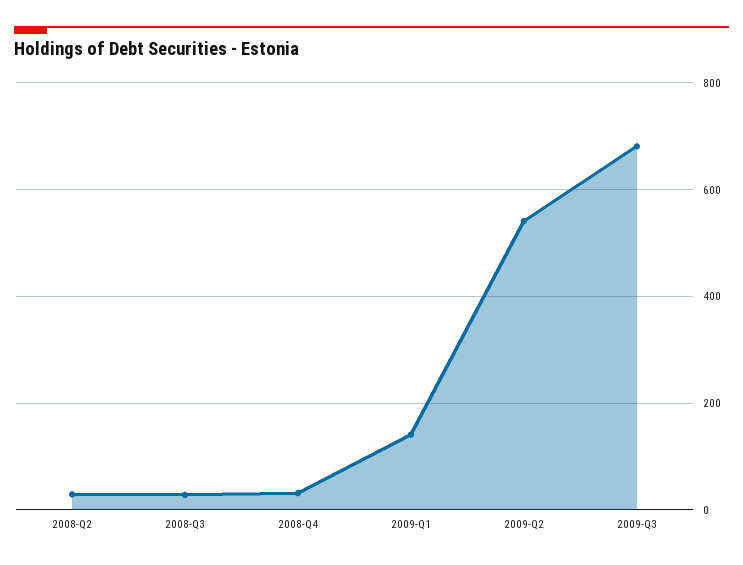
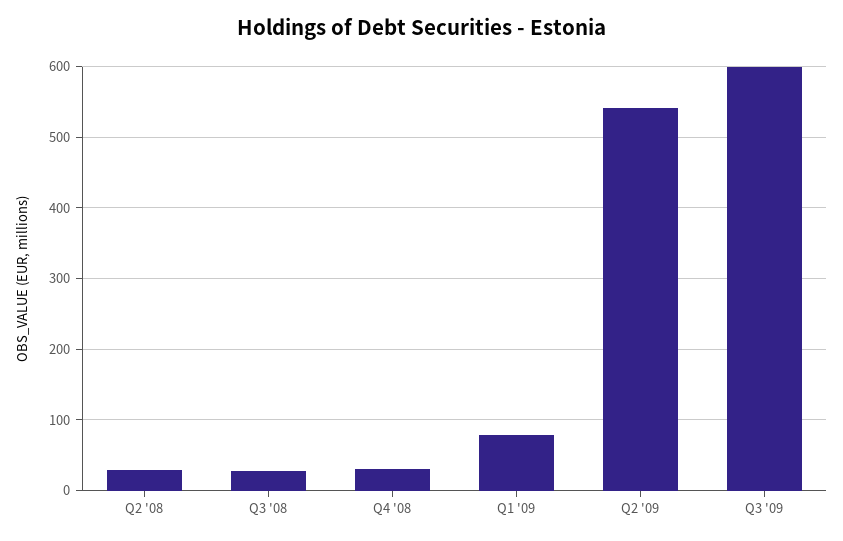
2009-Q1: 140 -> 80
2009-Q3: 680 -> 600

